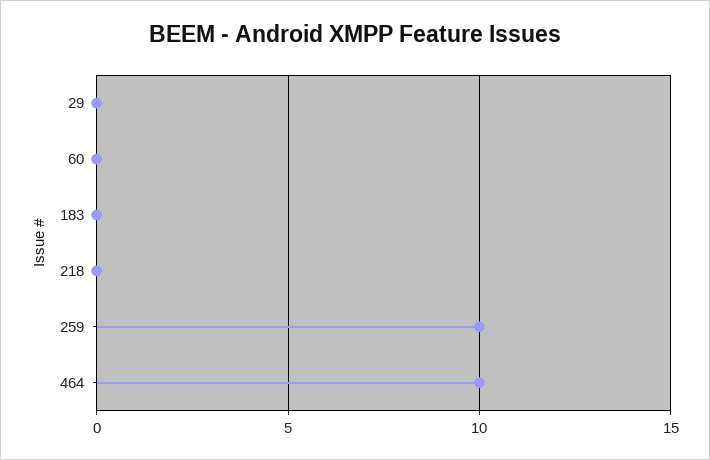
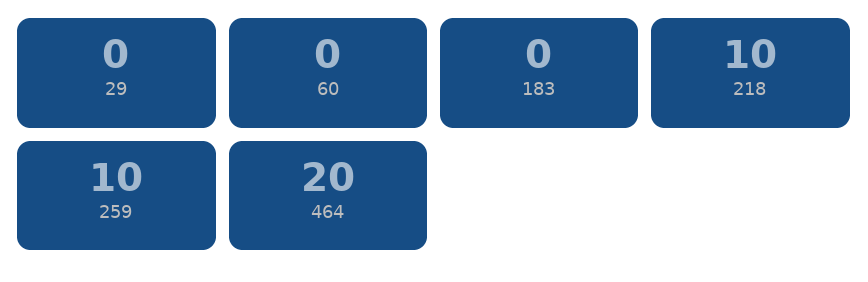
218: 0 -> 10
464: 10 -> 20

